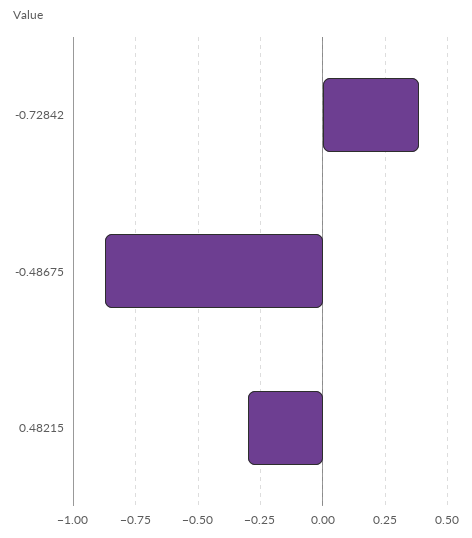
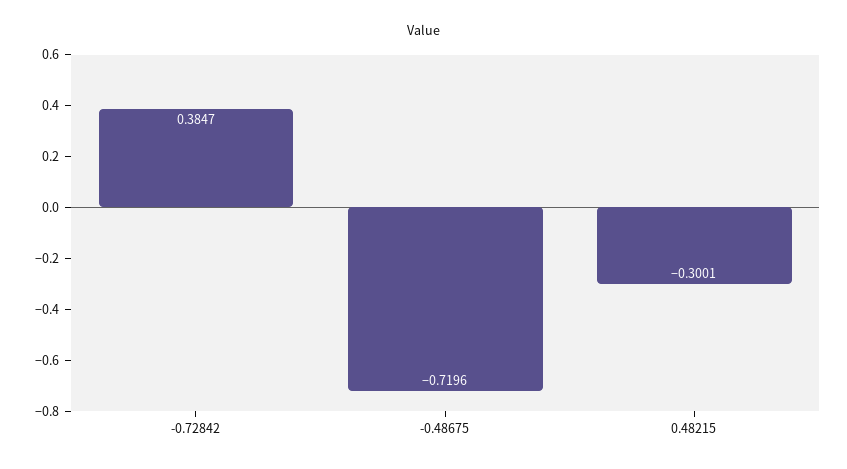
-0.48675: -0.875 -> -0.7196

